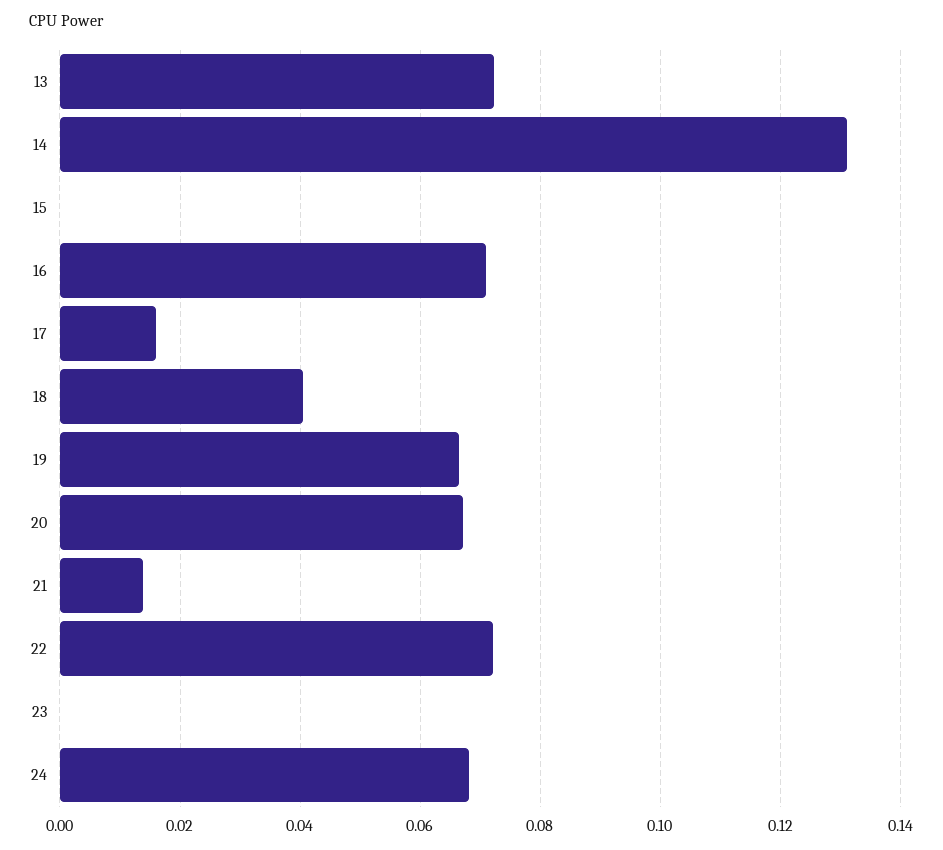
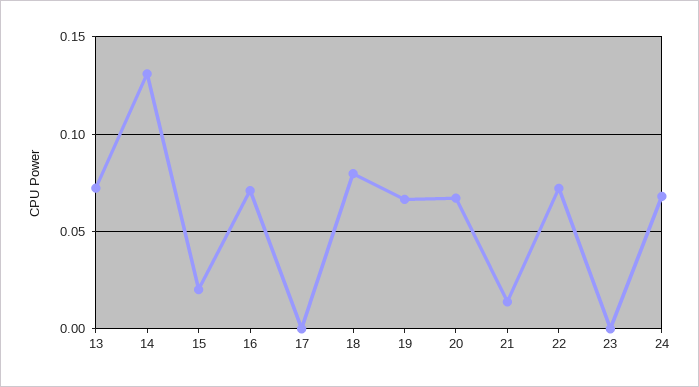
15: 0 -> 0.02
17: 0.016 -> 0
18: 0.04 -> 0.08

